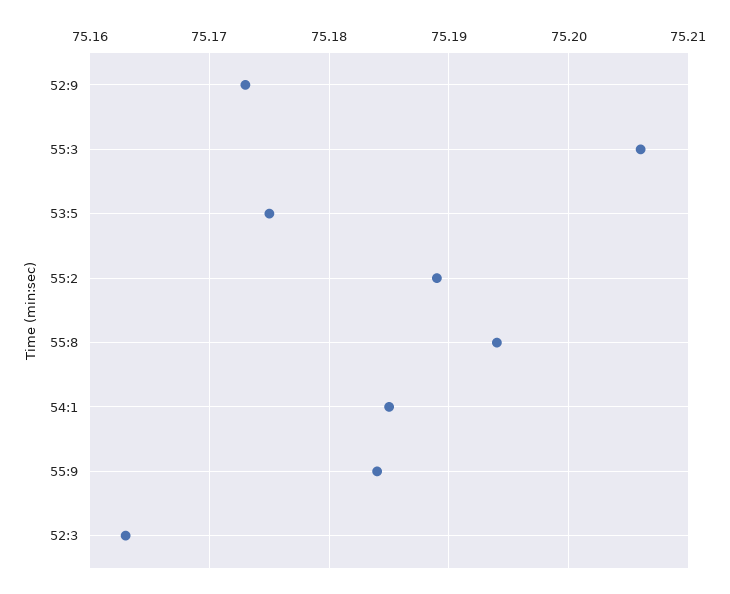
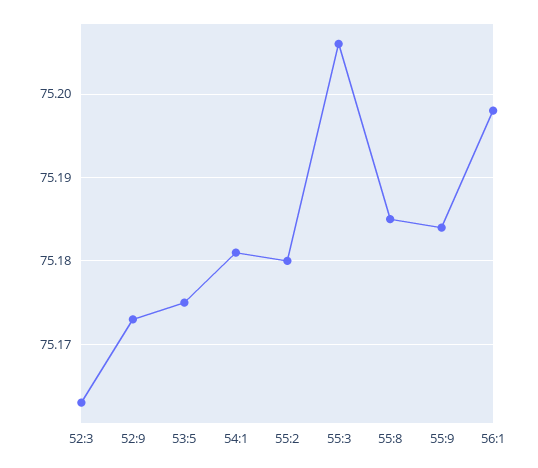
55:2: 75.189 -> 75.18
55:8: 75.194 -> 75.185
54:1: 75.185 -> 75.181
56:1: none -> 75.198

